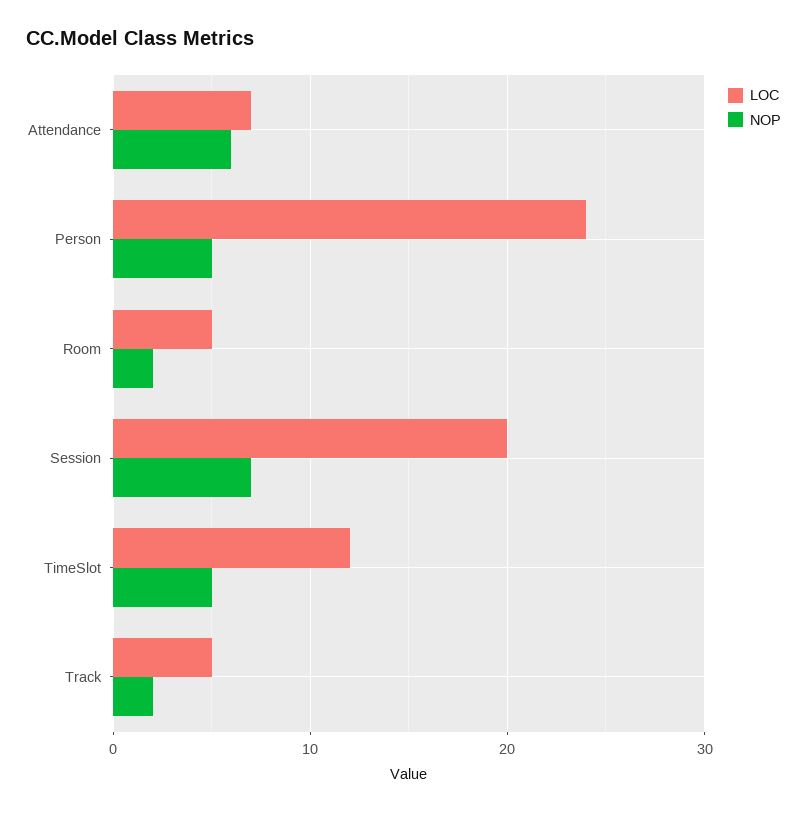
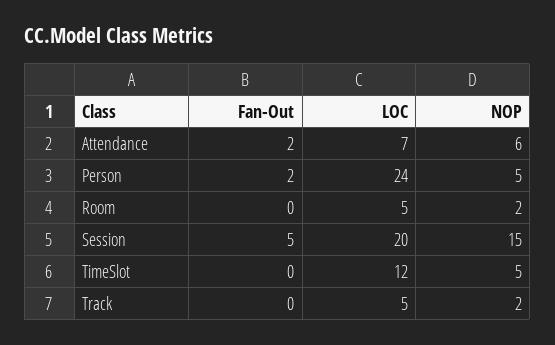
NOP, Session: 7 -> 15
Fan-Out, Attendance: none -> 2
Fan-Out, Person: none -> 2
Fan-Out, Room: none -> 0
Fan-Out, Session: none -> 5
Fan-Out, TimeSlot: none -> 0
Fan-Out, Track: none -> 0

